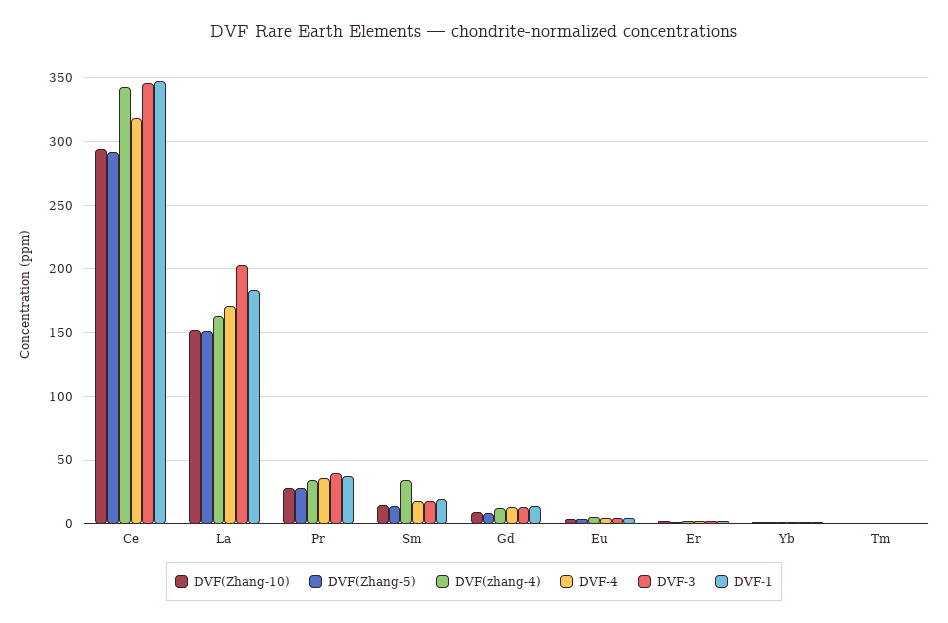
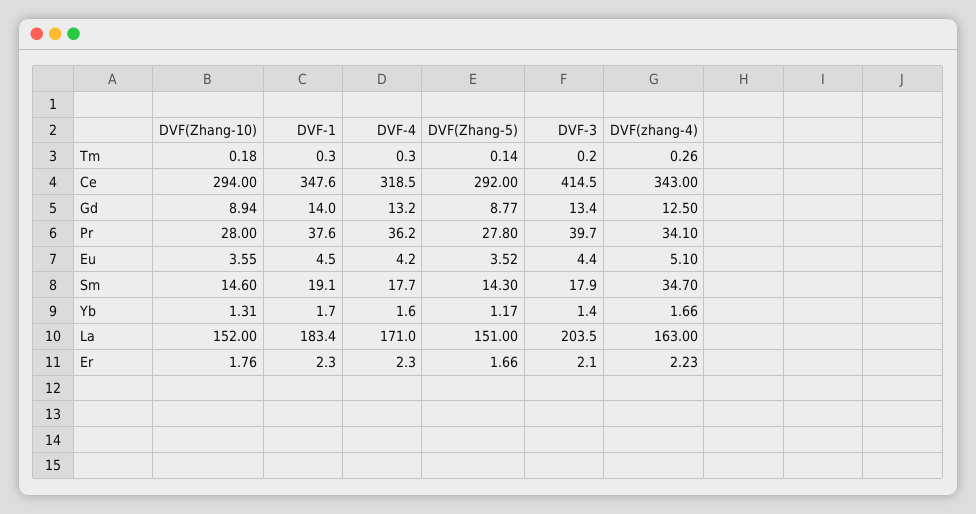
DVF-3, Ce: 345 -> 414.5

